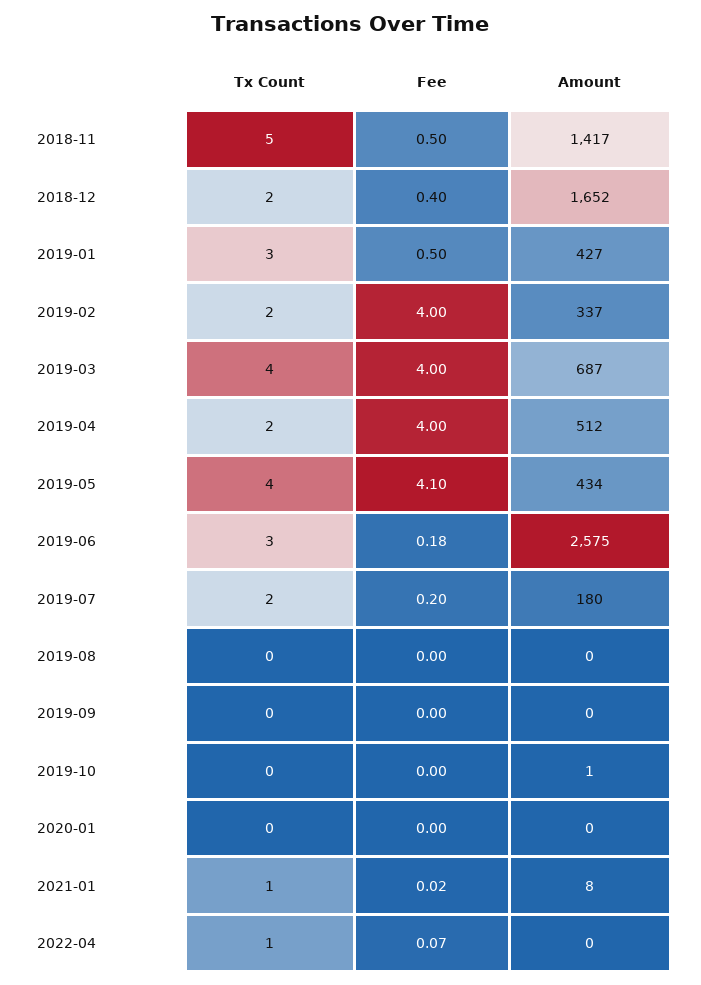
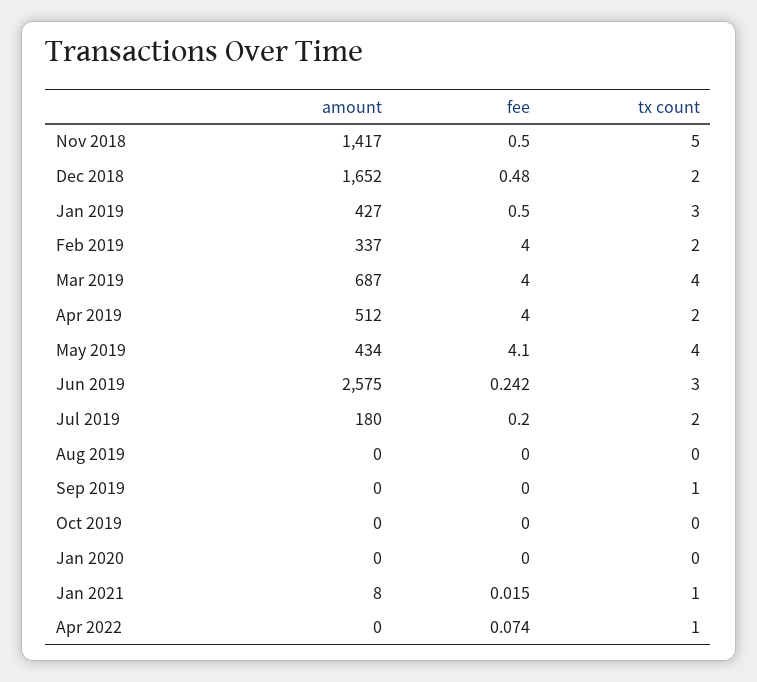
Fee, 2018-12: 0.4 -> 0.48
Fee, 2019-06: 0.18 -> 0.242
Tx Count, 2019-09: 0 -> 1
Amount, 2019-10: 1 -> 0

